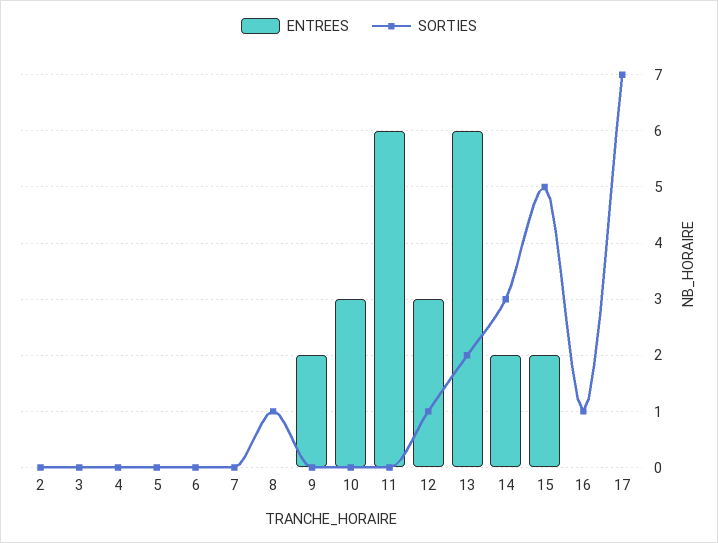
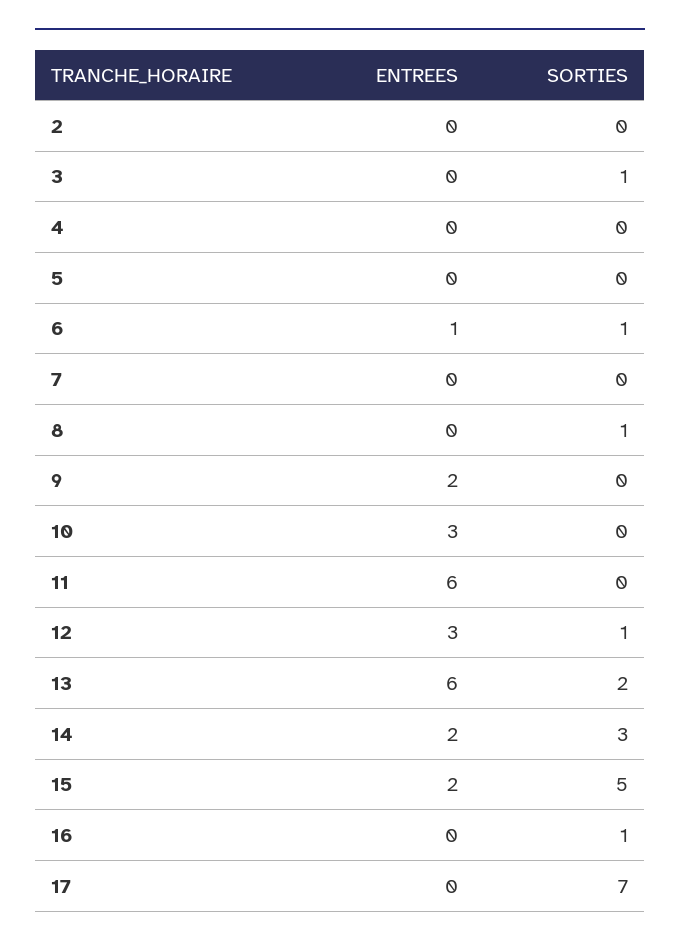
SORTIES, 3: 0 -> 1
ENTREES, 6: 0 -> 1
SORTIES, 6: 0 -> 1

